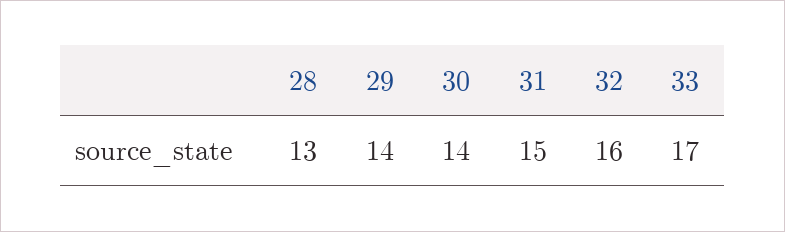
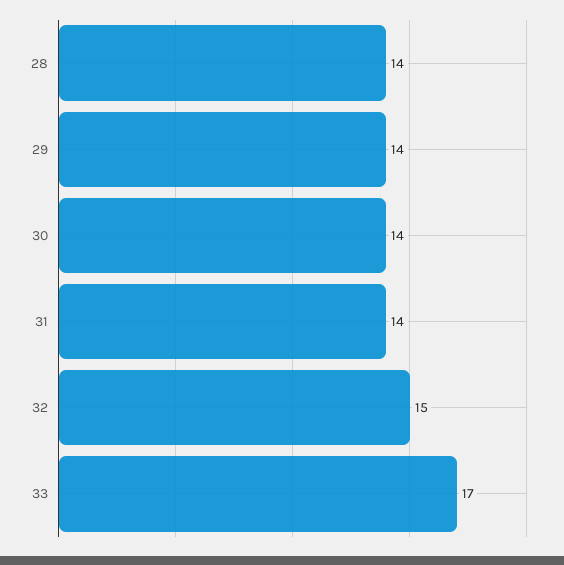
28: 13 -> 14
31: 15 -> 14
32: 16 -> 15

